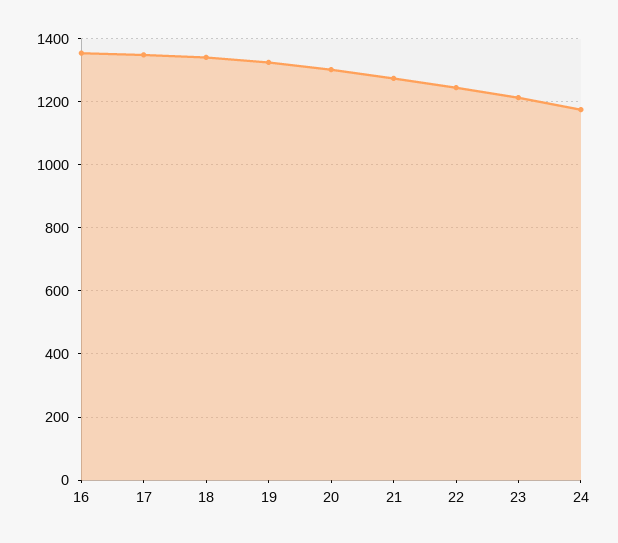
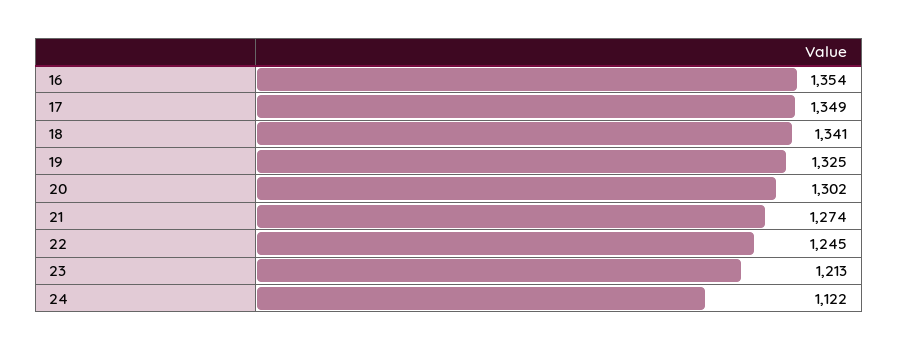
24: 1180 -> 1122

